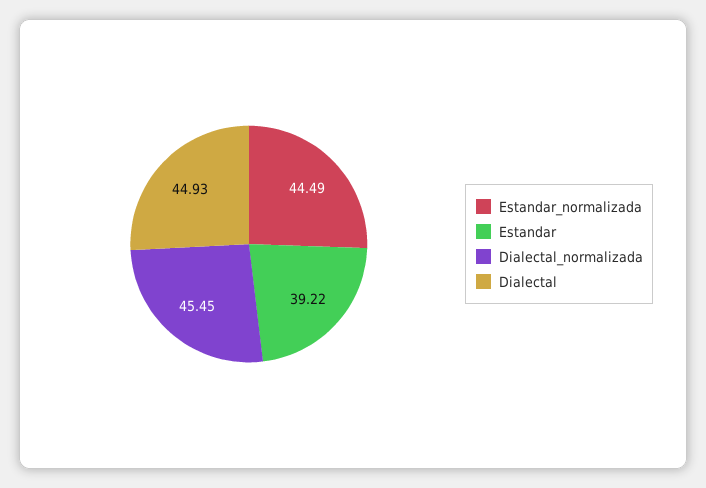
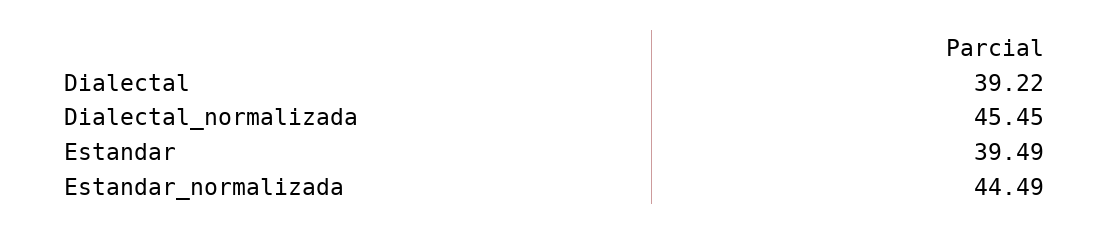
Estandar: 39.22 -> 39.49
Dialectal: 44.93 -> 39.22

